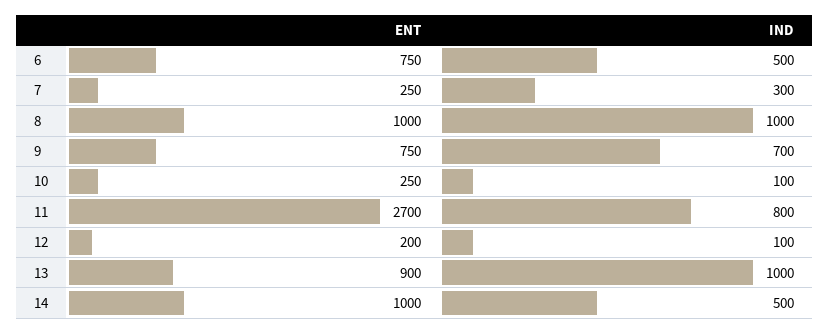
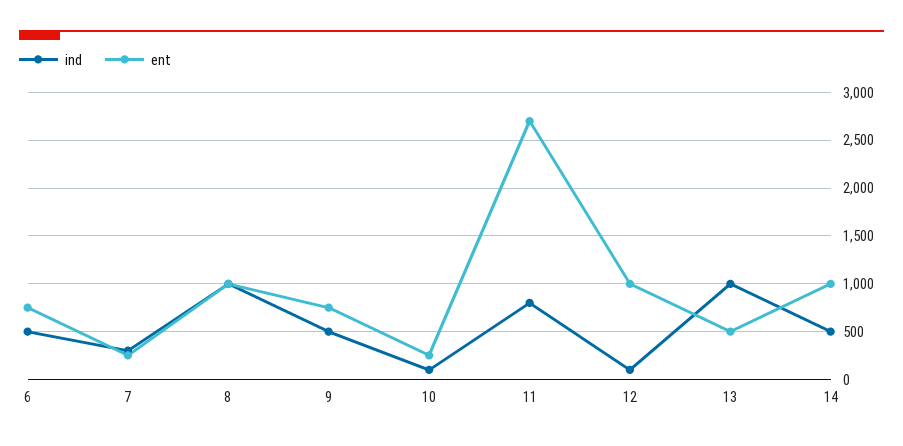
IND, 9: 700 -> 500
ENT, 12: 200 -> 1000
ENT, 13: 900 -> 500

